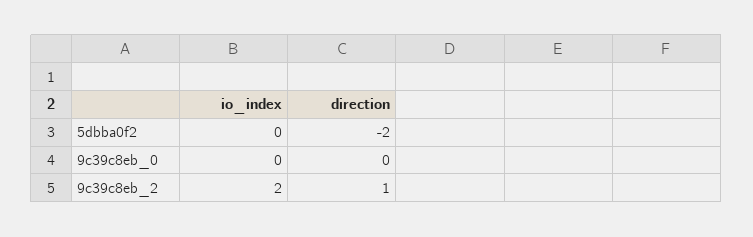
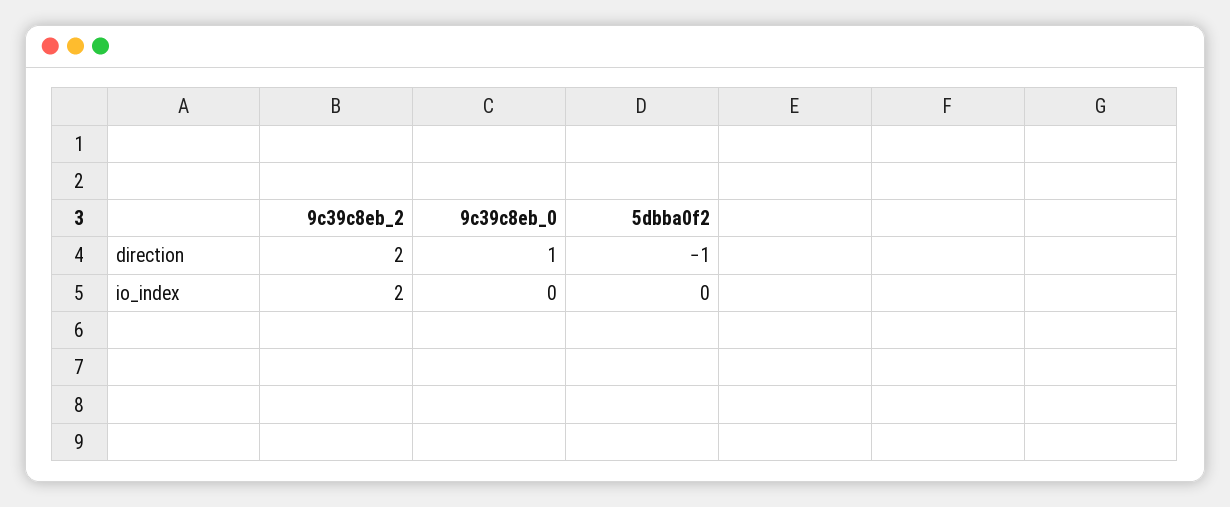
direction, 5dbba0f2: -2 -> -1
direction, 9c39c8eb_0: 0 -> 1
direction, 9c39c8eb_2: 1 -> 2

